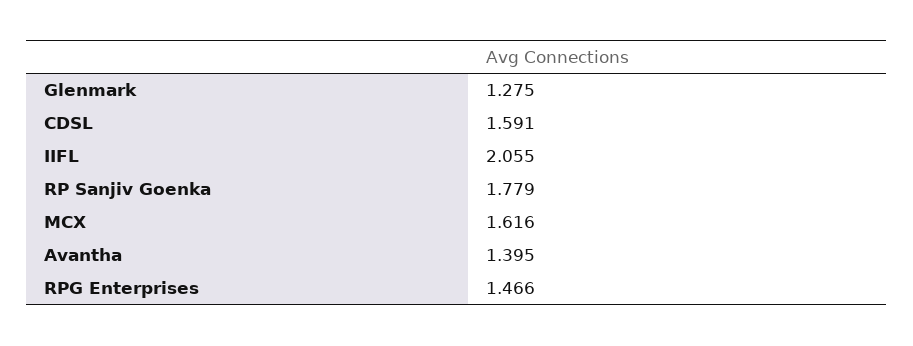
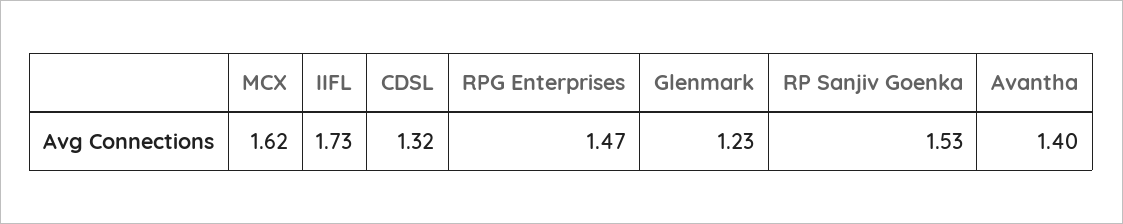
Glenmark: 1.275 -> 1.23
CDSL: 1.591 -> 1.32
IIFL: 2.055 -> 1.73
RP Sanjiv Goenka: 1.779 -> 1.53

